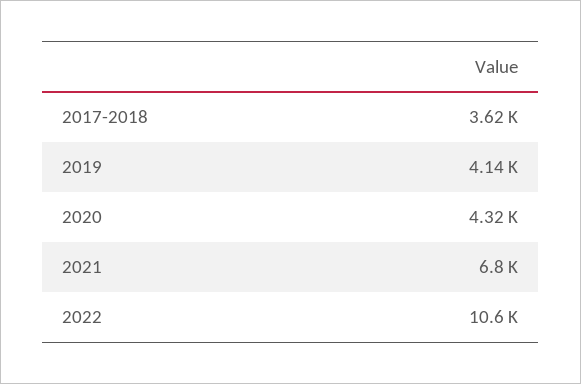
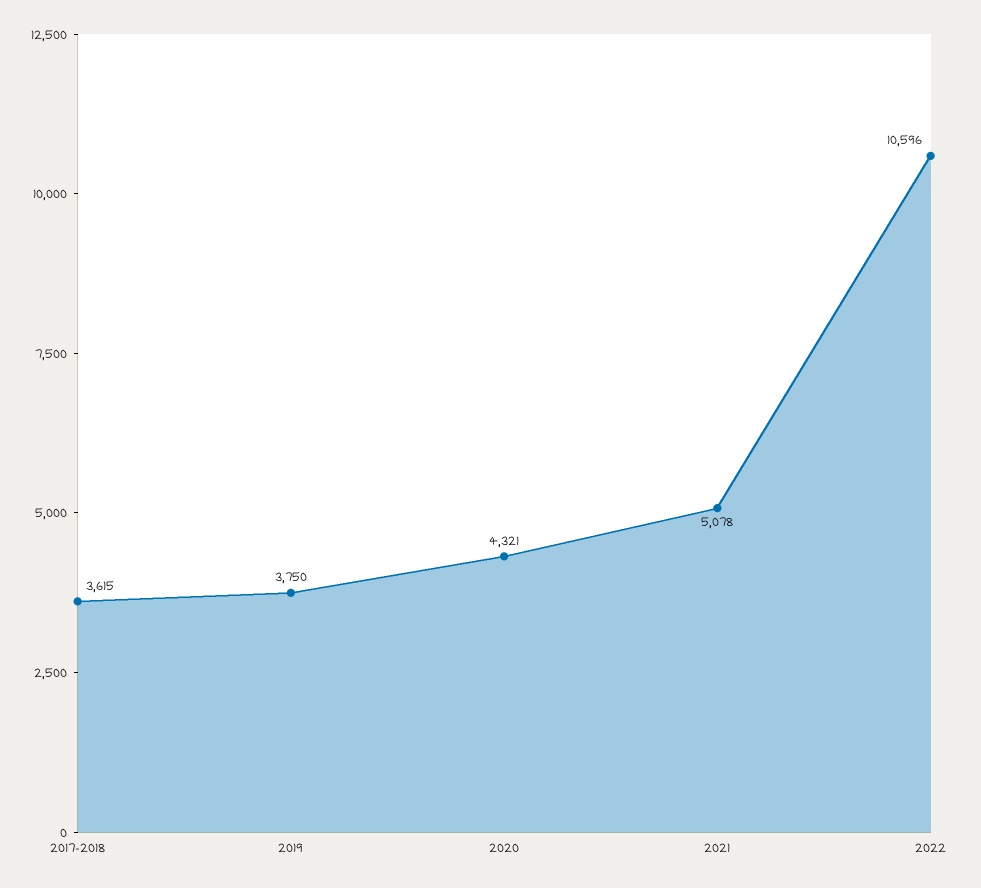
2019: 4140 -> 3750
2021: 6800 -> 5078

